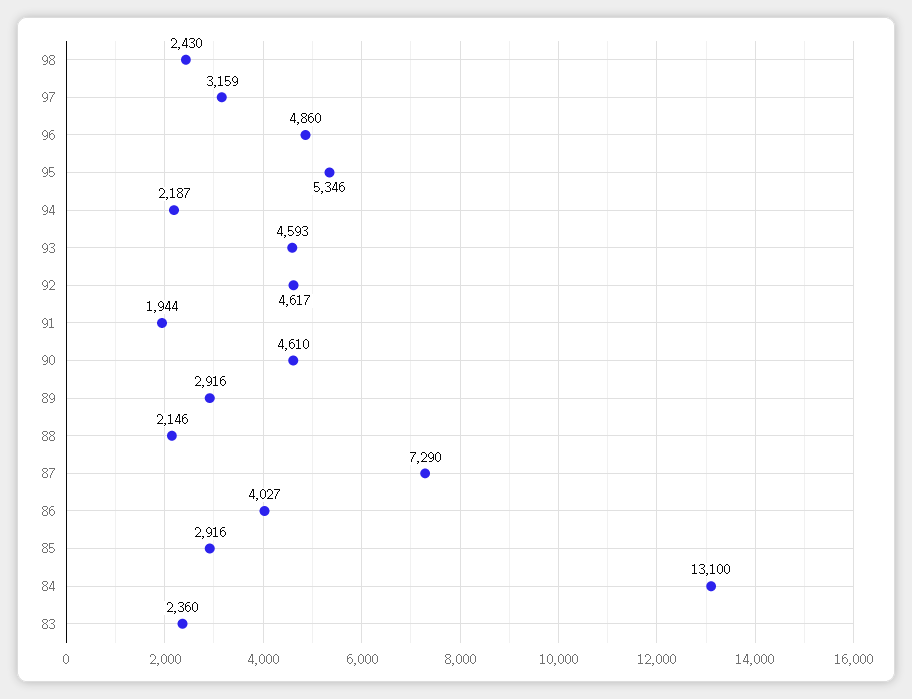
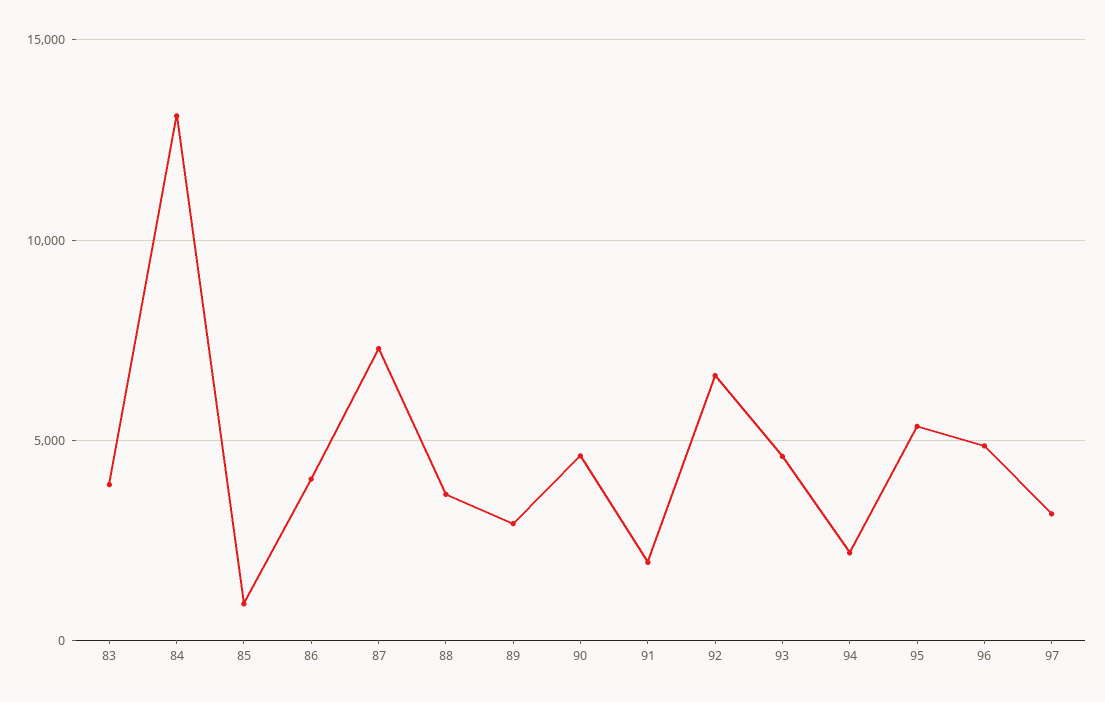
98: 2430 -> none
92: 4617 -> 6500
88: 2146 -> 3500
85: 2916 -> 1000
83: 2360 -> 4000

